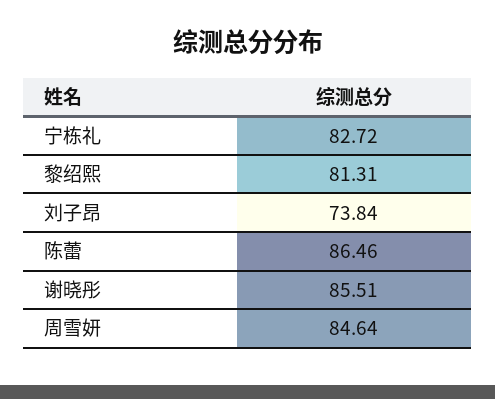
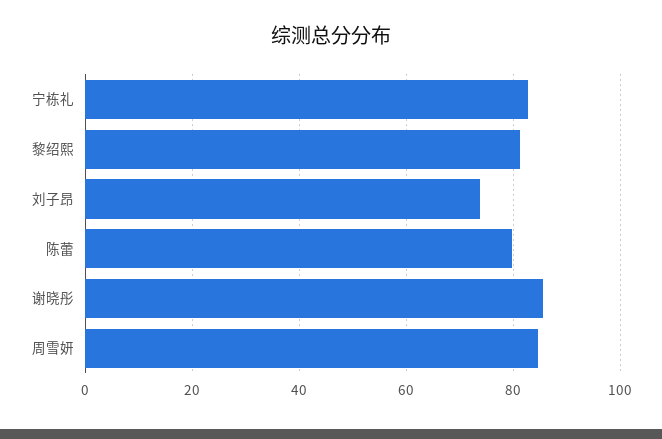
陈蕾: 86.46 -> 80

